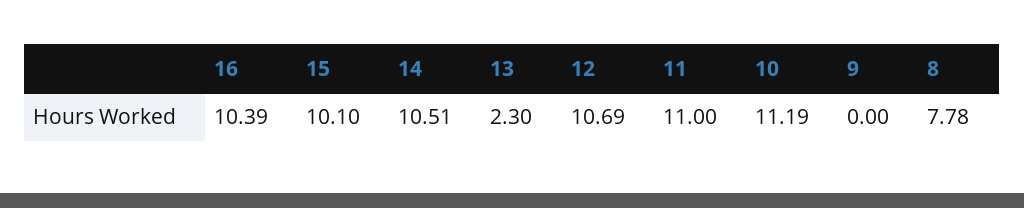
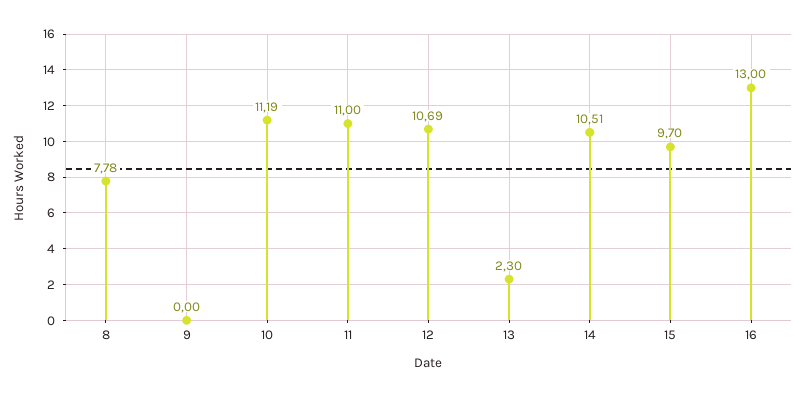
16: 10.39 -> 13
15: 10.1 -> 9.7

